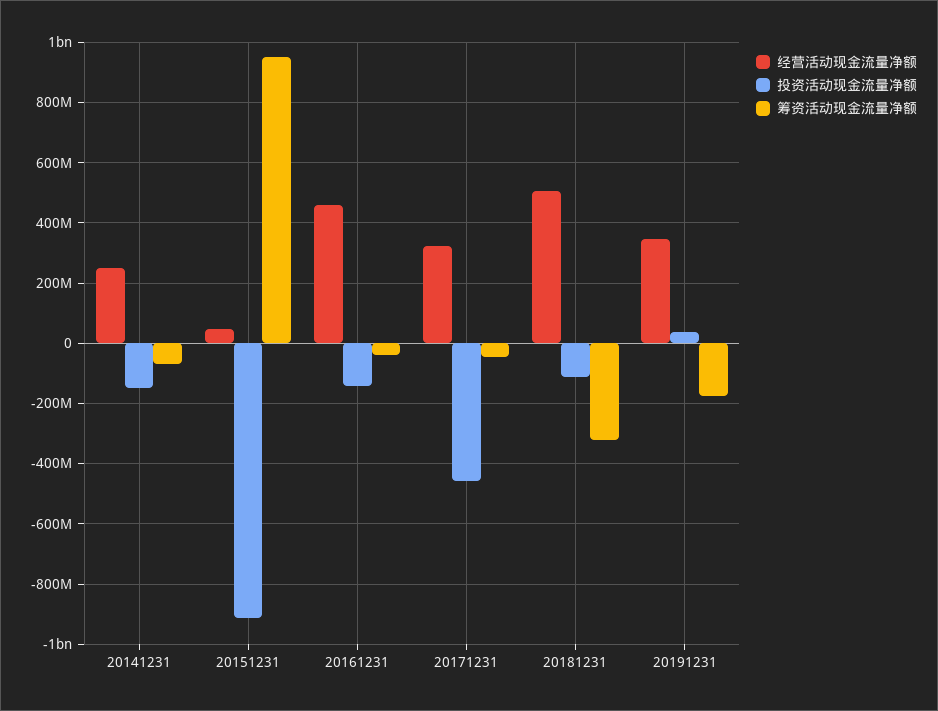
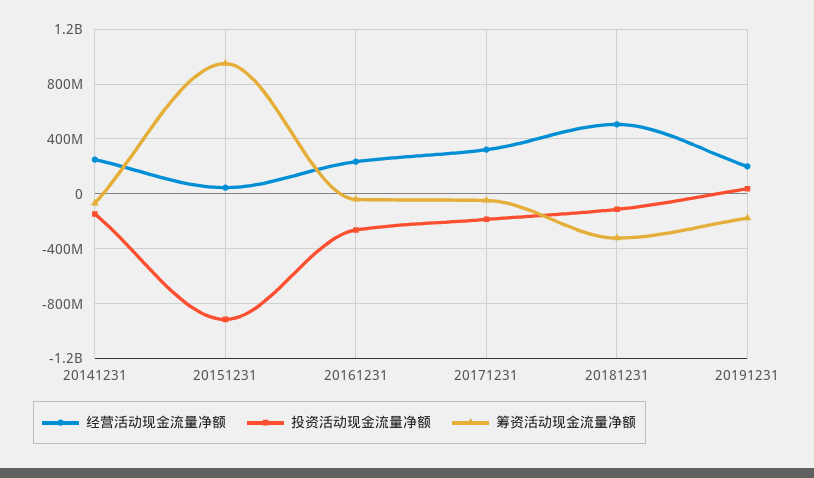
经营活动现金流量净额, 20161231: 460000000 -> 250000000
投资活动现金流量净额, 20161231: -140000000 -> -250000000
投资活动现金流量净额, 20171231: -460000000 -> -200000000
经营活动现金流量净额, 20191231: 340000000 -> 200000000

